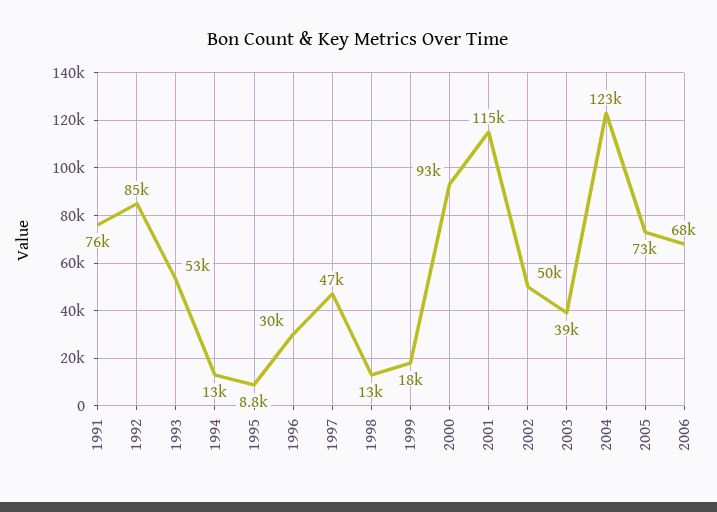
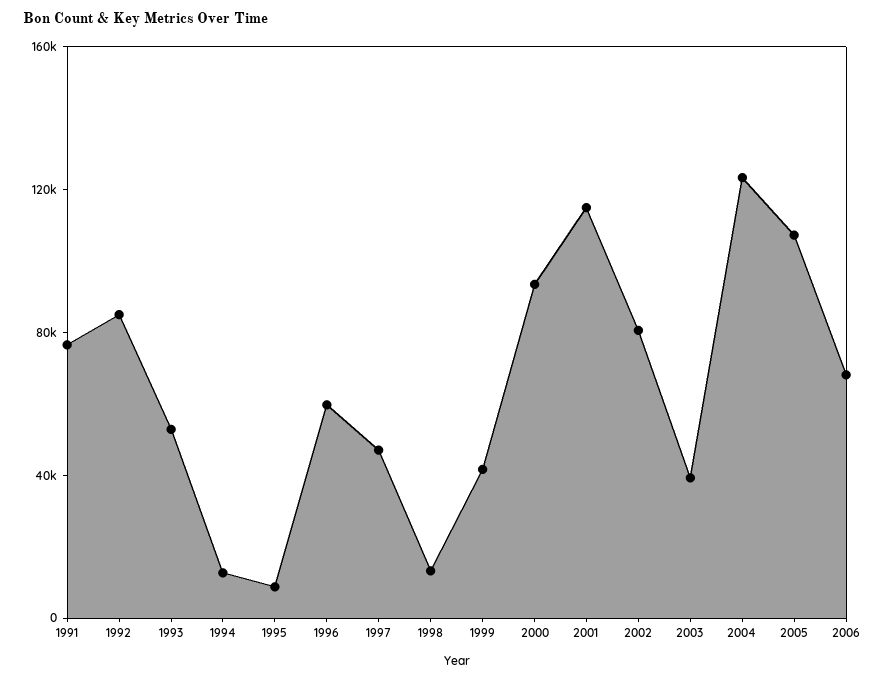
1996: 30000 -> 60000
1999: 18000 -> 40000
2002: 50000 -> 80000
2005: 73000 -> 110000

